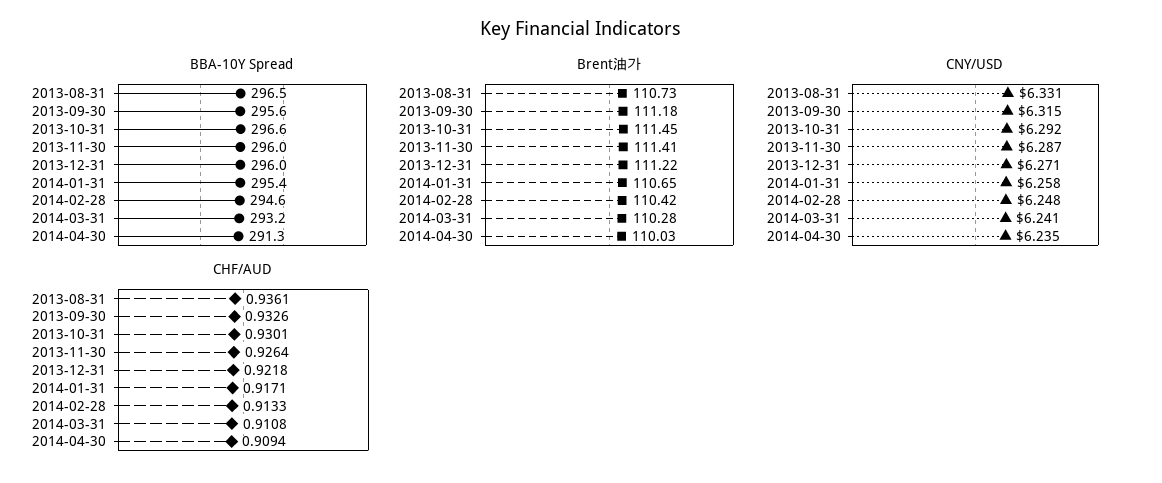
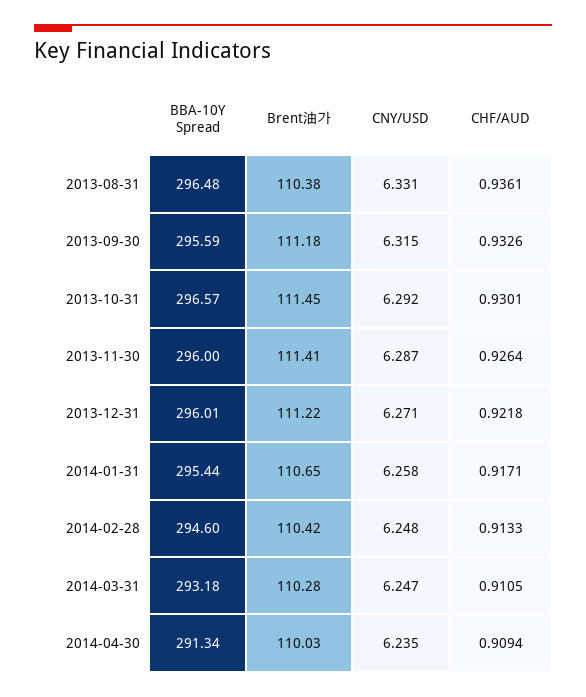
Brent油가, 2013-08-31: 110.73 -> 110.38
CNY/USD, 2014-03-31: 6.241 -> 6.247
CHF/AUD, 2014-03-31: 0.9108 -> 0.9105

